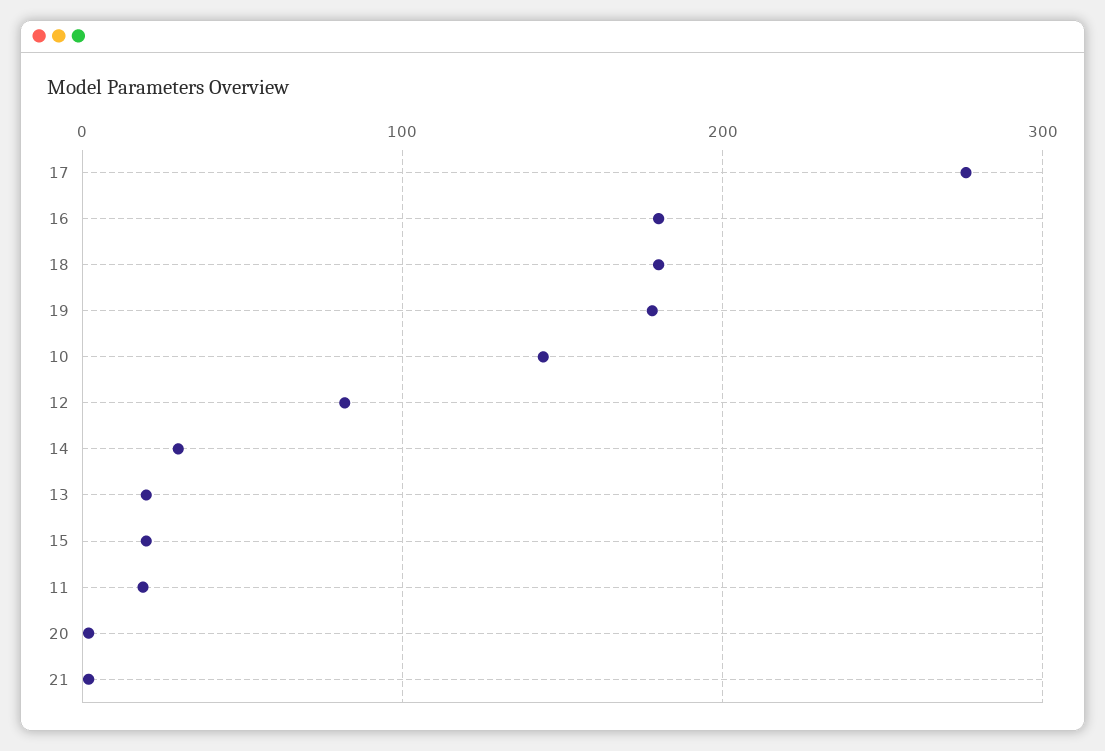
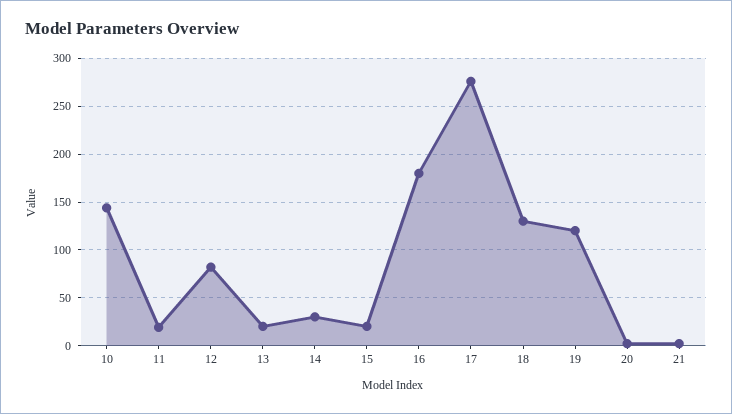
18: 180 -> 130
19: 180 -> 120

